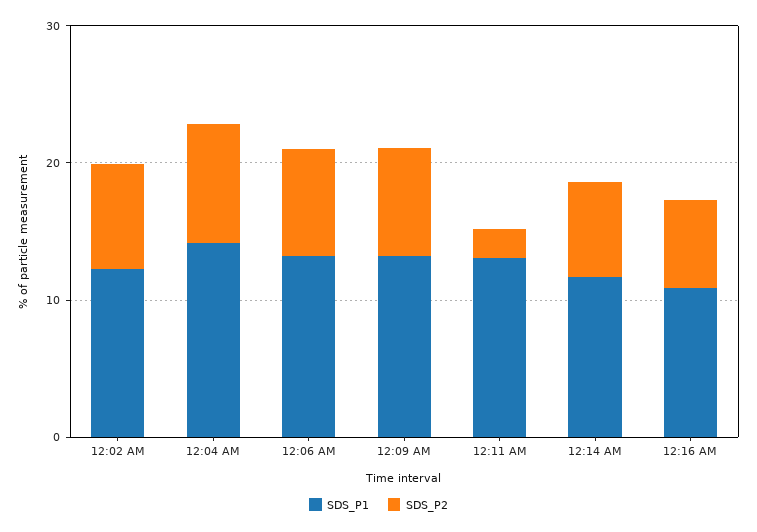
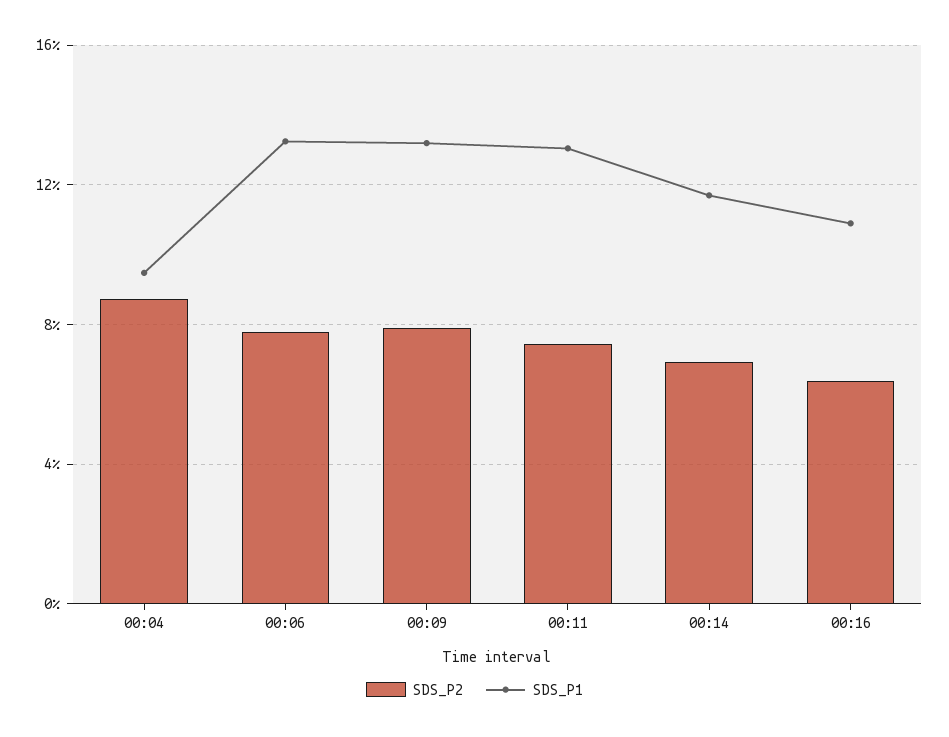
SDS_P1, 12:02 AM: 12 -> none
SDS_P2, 12:02 AM: 8 -> none
SDS_P1, 12:04 AM: 14 -> 9.5
SDS_P2, 12:11 AM: 2 -> 7.5

